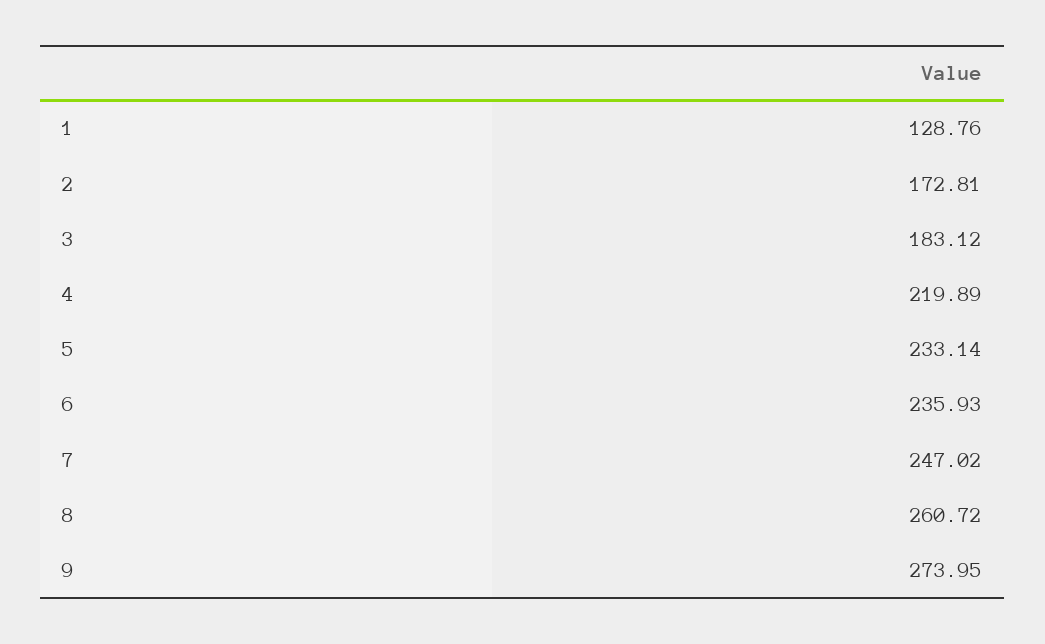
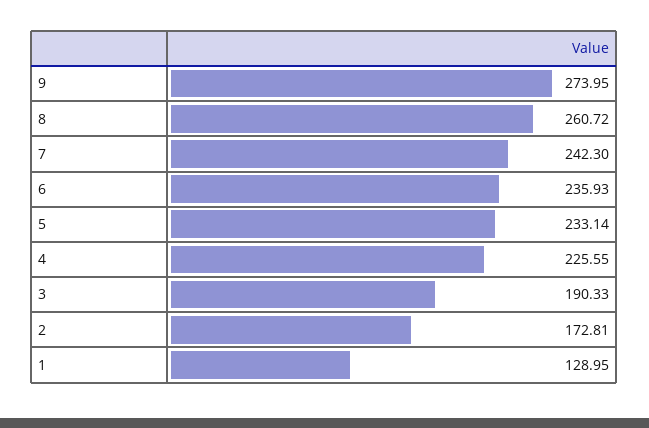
1: 128.76 -> 128.95
3: 183.12 -> 190.33
4: 219.89 -> 225.55
7: 247.02 -> 242.3

